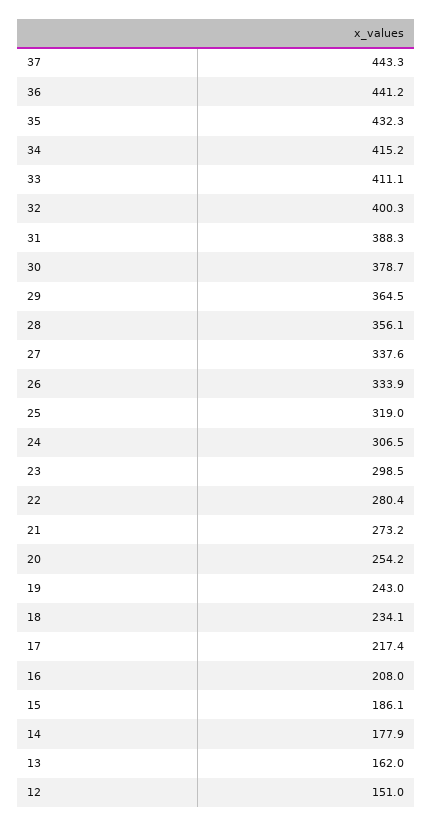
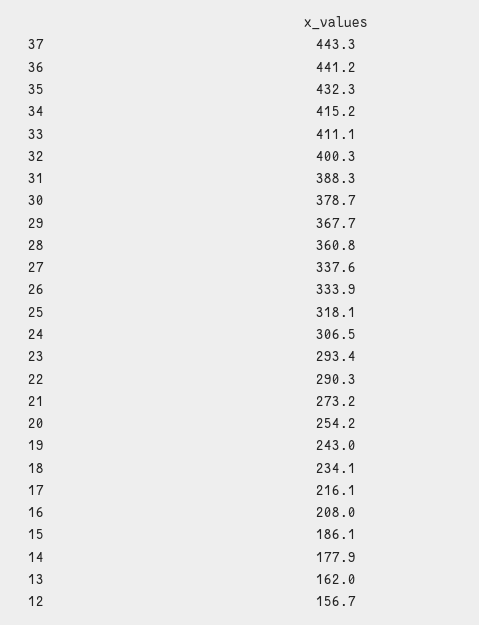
29: 364.5 -> 367.7
28: 356.1 -> 360.8
25: 319 -> 318.1
23: 298.5 -> 293.4
22: 280.4 -> 290.3
17: 217.4 -> 216.1
12: 151 -> 156.7

